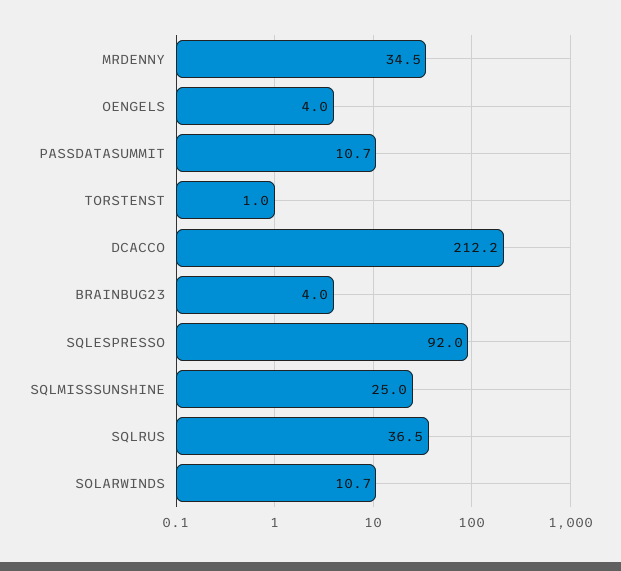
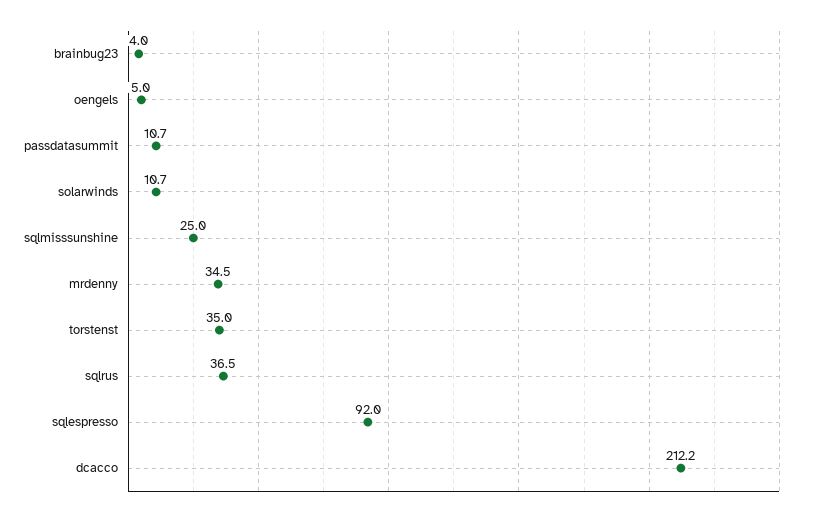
OENGELS: 4 -> 5
TORSTENST: 1 -> 35

